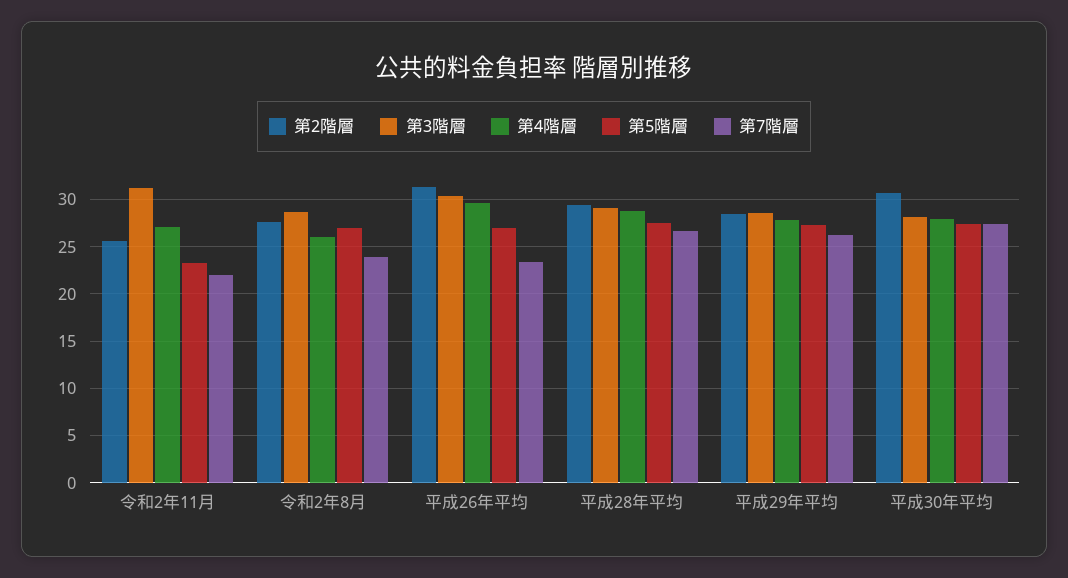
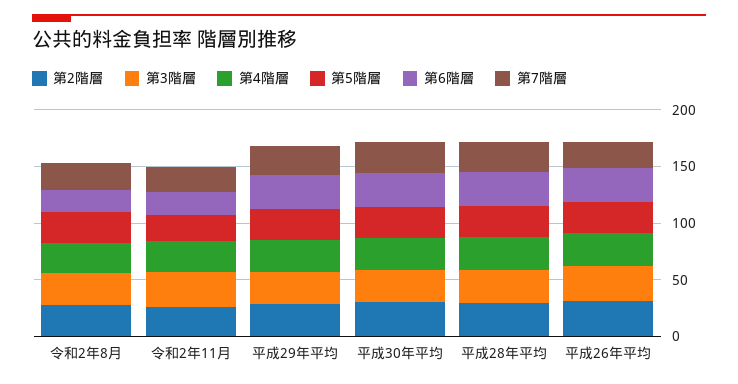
第6階層, 令和2年8月: none -> 20
第6階層, 令和2年11月: none -> 20
第6階層, 平成29年平均: none -> 30
第6階層, 平成30年平均: none -> 30
第6階層, 平成28年平均: none -> 30
第6階層, 平成26年平均: none -> 30

